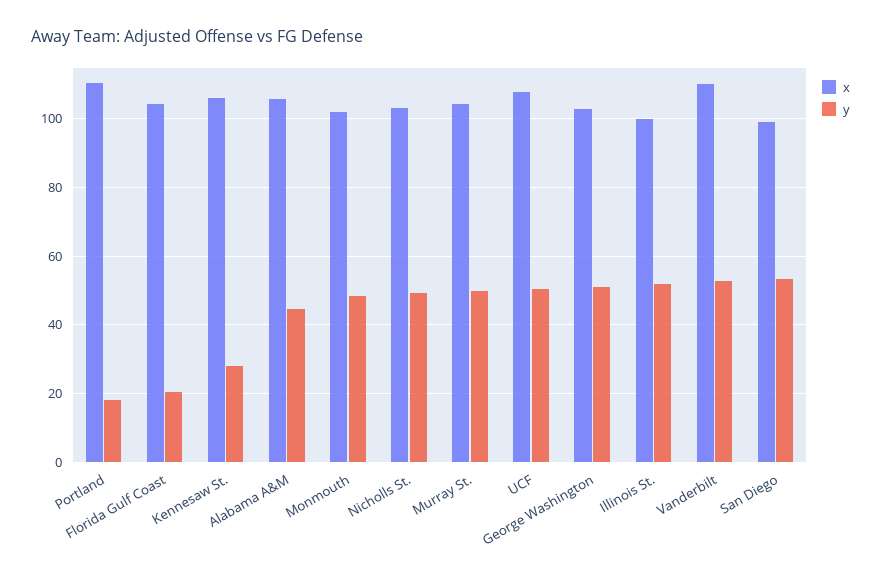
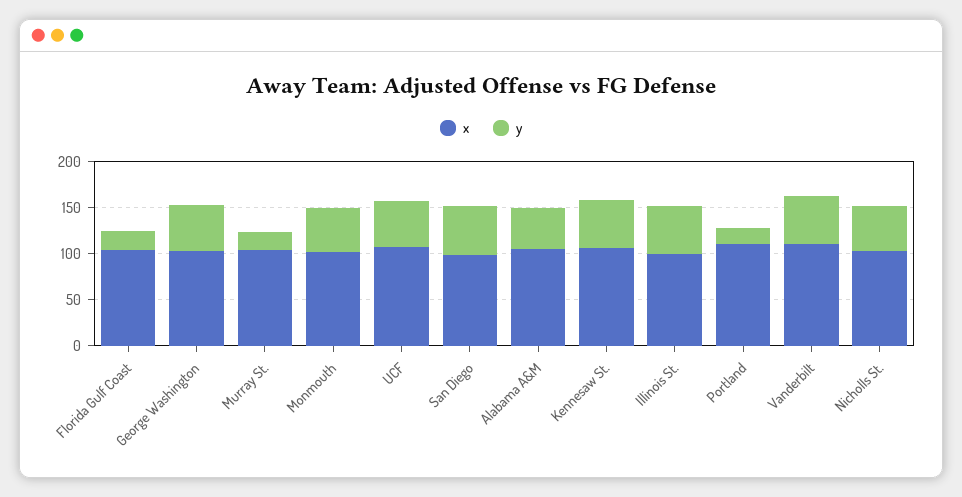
y, Kennesaw St.: 28 -> 50
y, Murray St.: 50 -> 20

